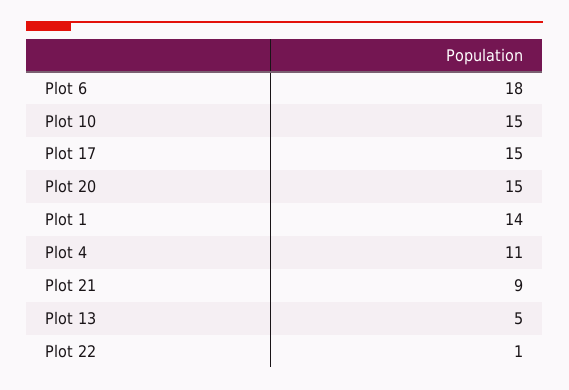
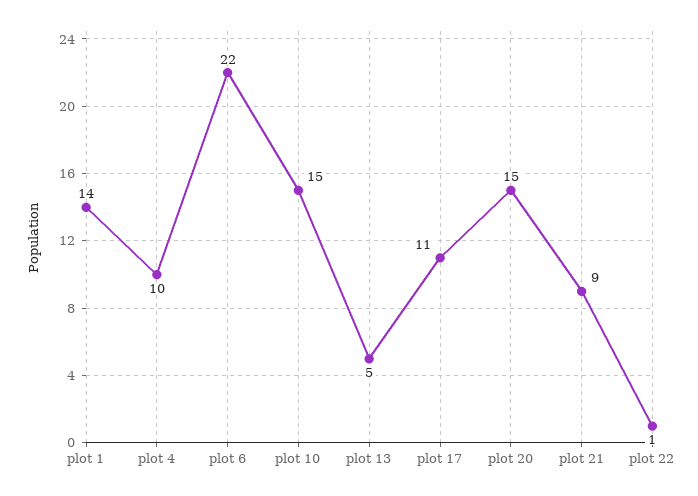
Plot 6: 18 -> 22
Plot 17: 15 -> 11
Plot 4: 11 -> 10

